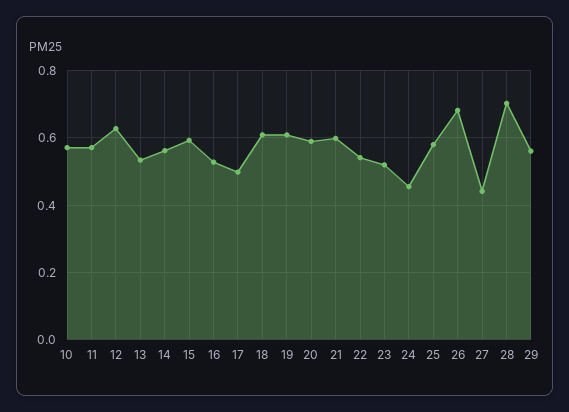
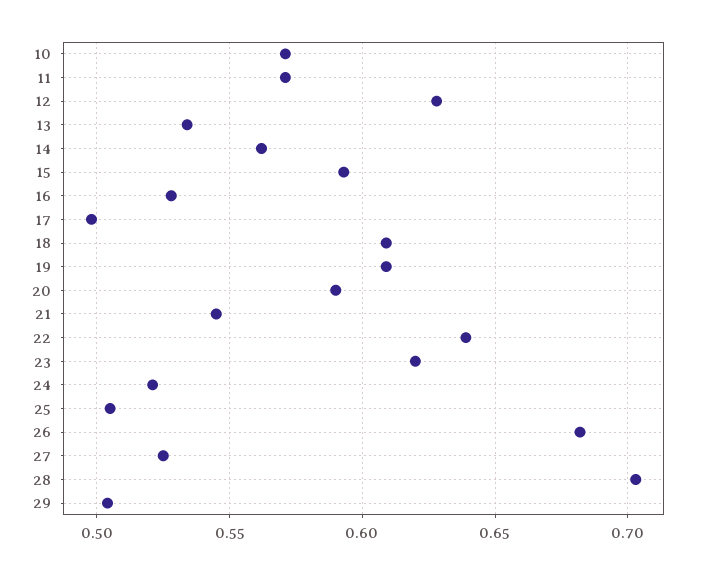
21: 0.6 -> 0.545
22: 0.54 -> 0.64
23: 0.52 -> 0.62
24: 0.46 -> 0.52
25: 0.58 -> 0.505
27: 0.44 -> 0.525
29: 0.56 -> 0.505

